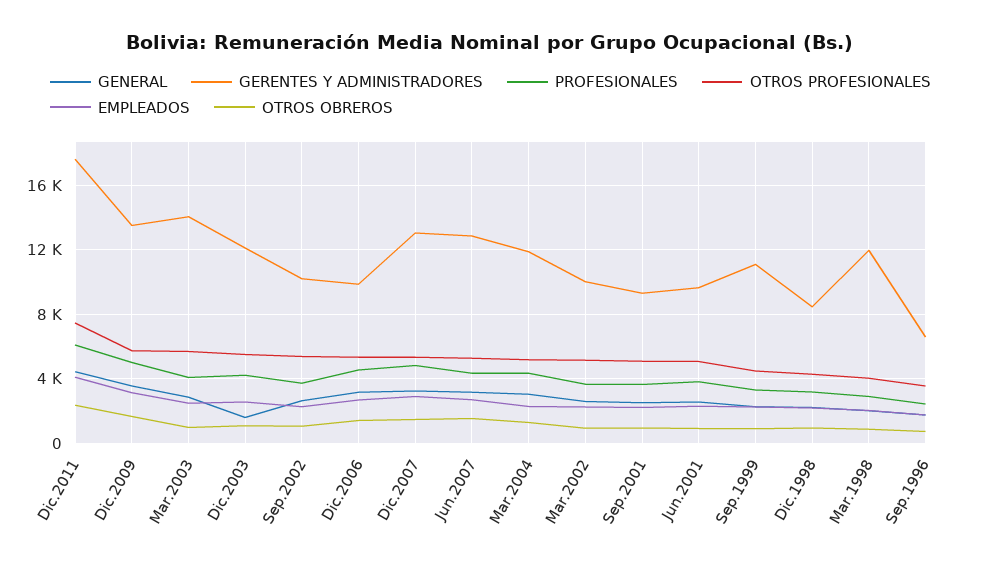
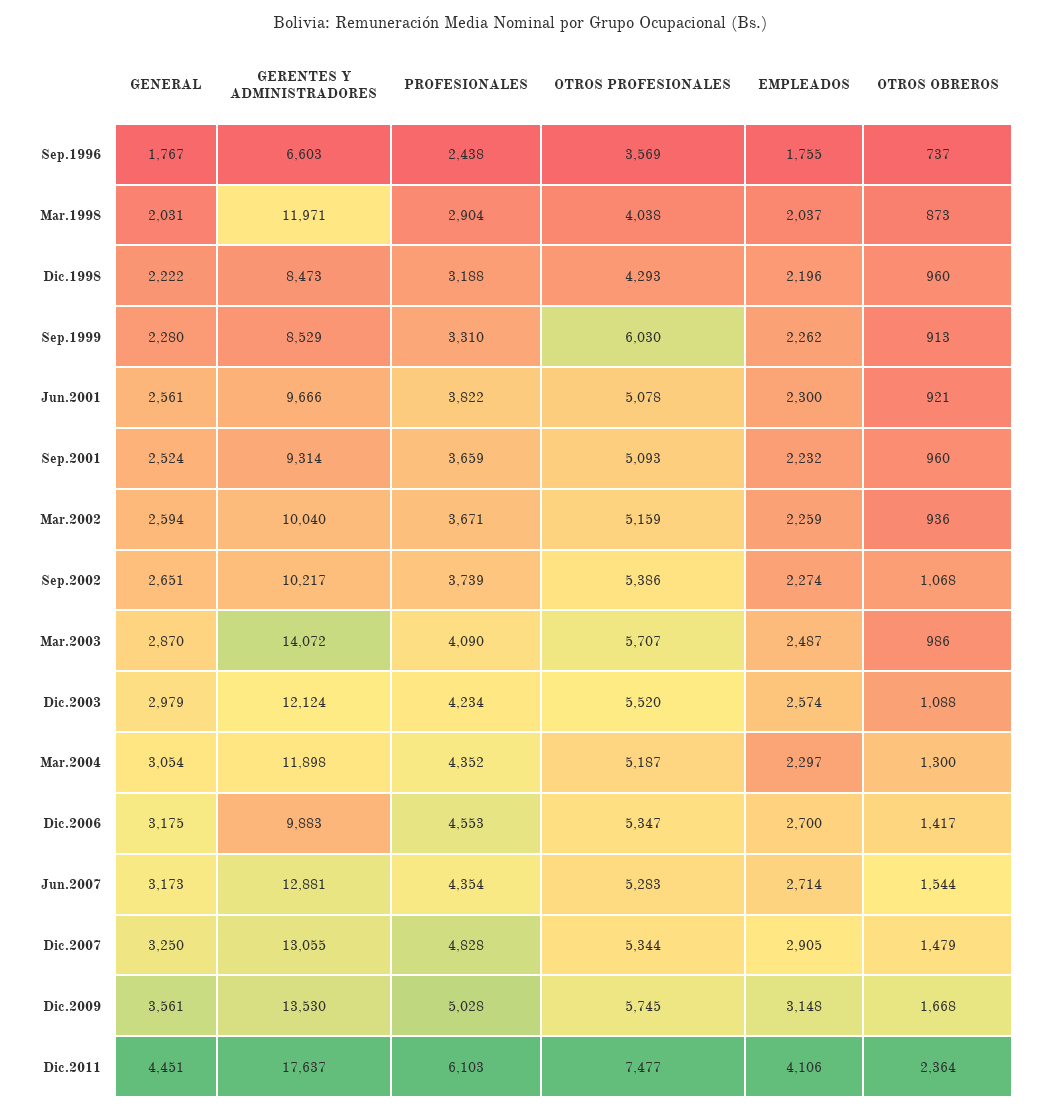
GENERAL, Dic.2003: 1500 -> 2979
GERENTES Y ADMINISTRADORES, Sep.1999: 11000 -> 8529
OTROS PROFESIONALES, Sep.1999: 4500 -> 6030

